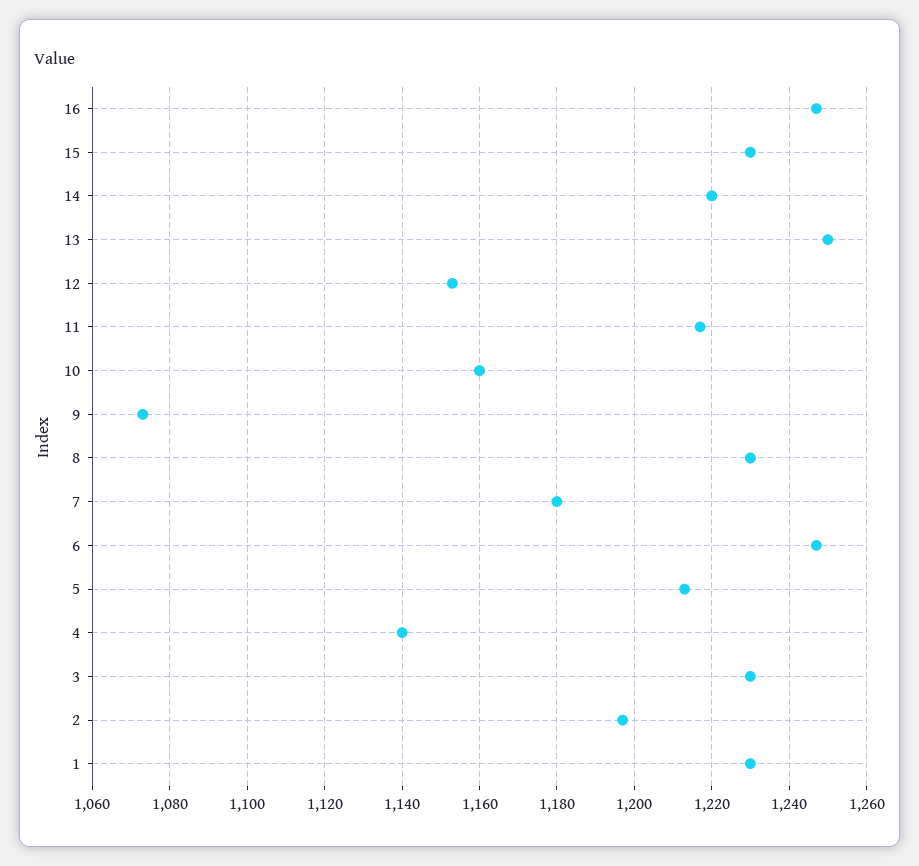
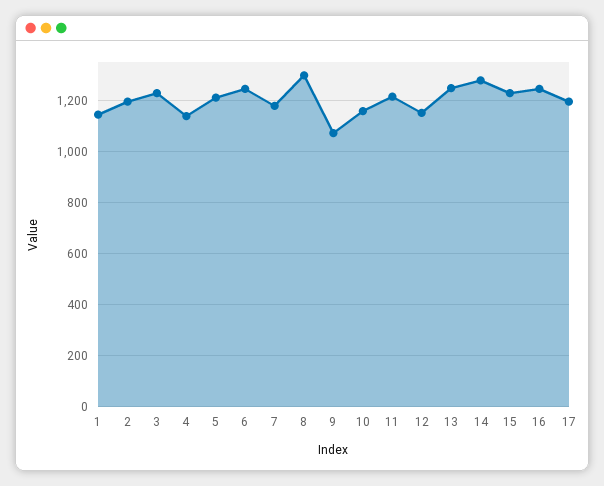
14: 1220 -> 1275
8: 1230 -> 1300
1: 1230 -> 1150
17: none -> 1200

